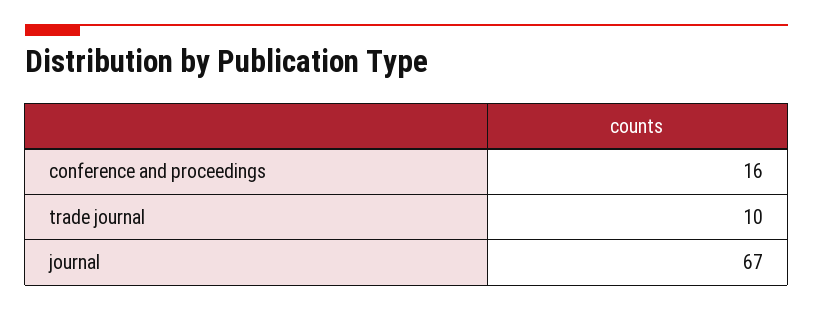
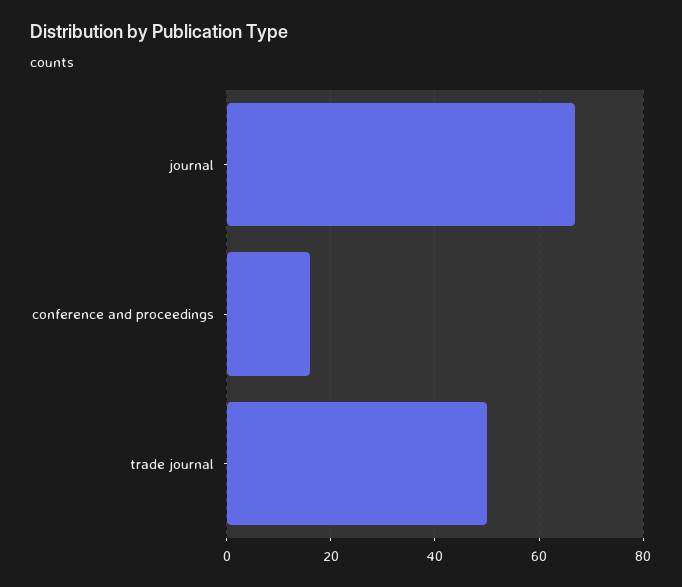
trade journal: 10 -> 50

